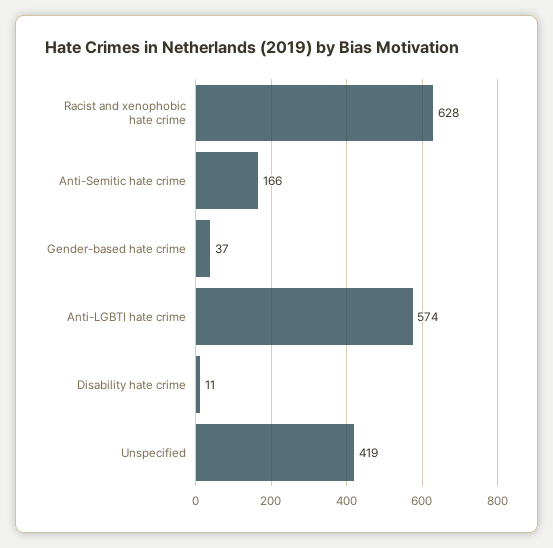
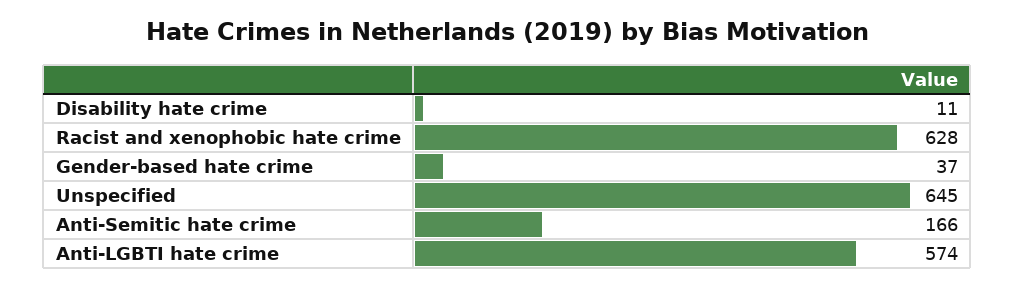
Unspecified: 419 -> 645

